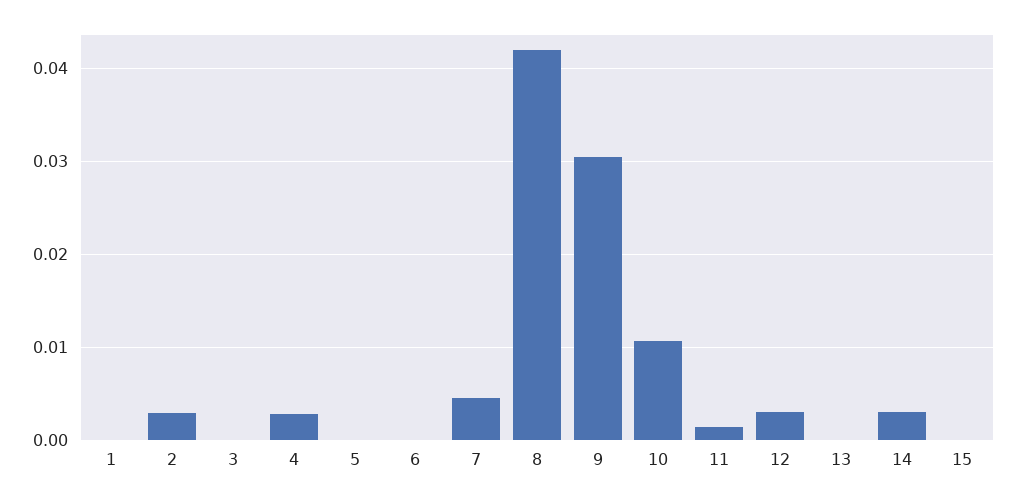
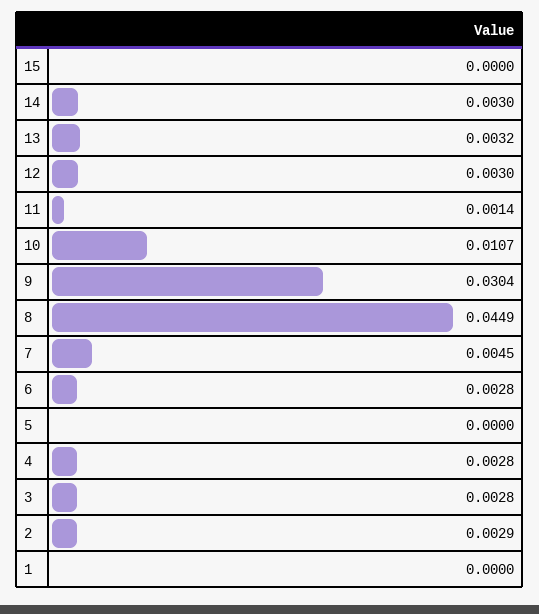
3: 0 -> 0.0028
6: 0 -> 0.0028
8: 0.042 -> 0.0449
13: 0 -> 0.0032

